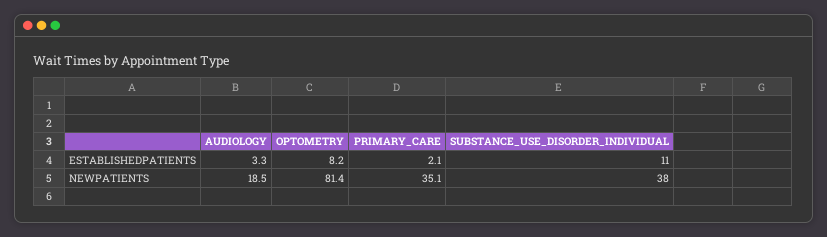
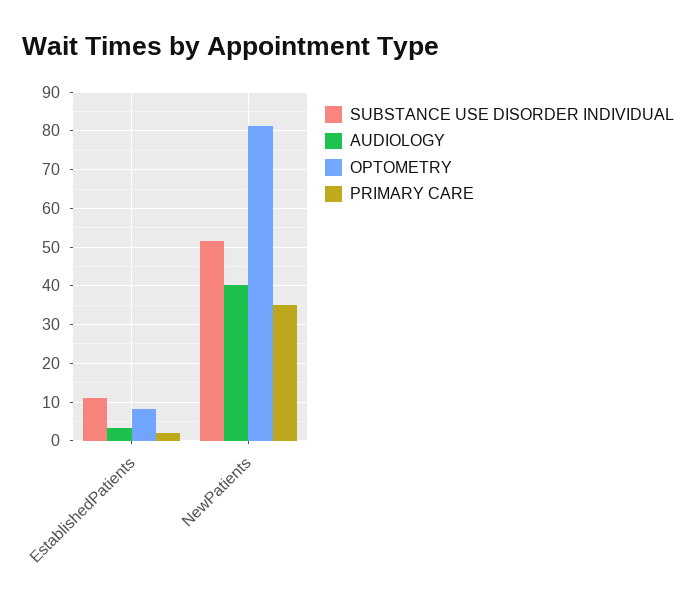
AUDIOLOGY, NEWPATIENTS: 18.5 -> 40
SUBSTANCE_USE_DISORDER_INDIVIDUAL, NEWPATIENTS: 38 -> 52

